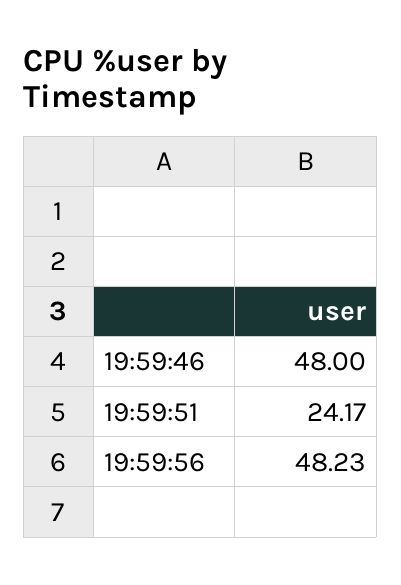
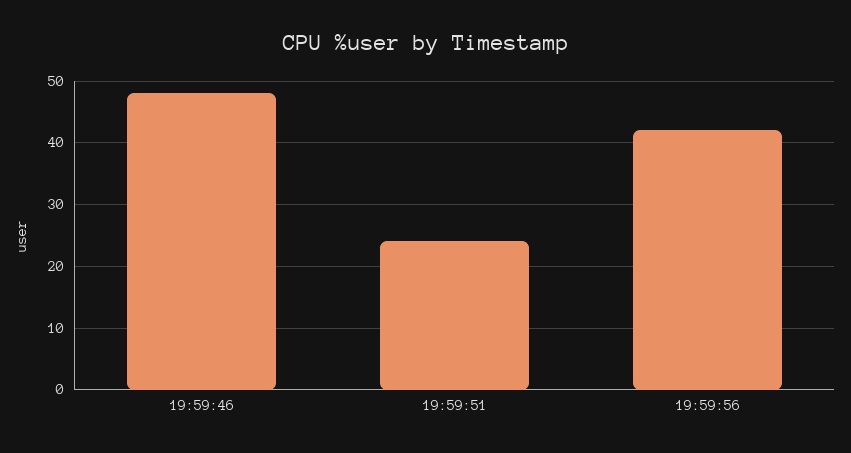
19:59:56: 48.23 -> 42

